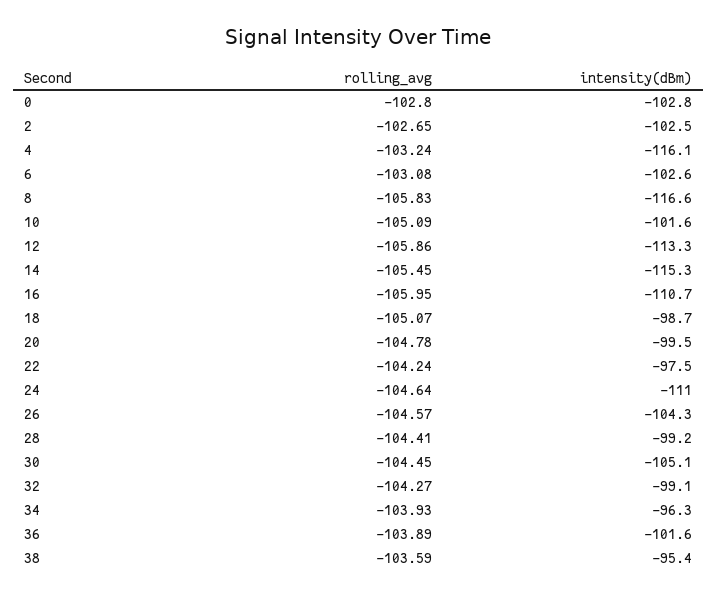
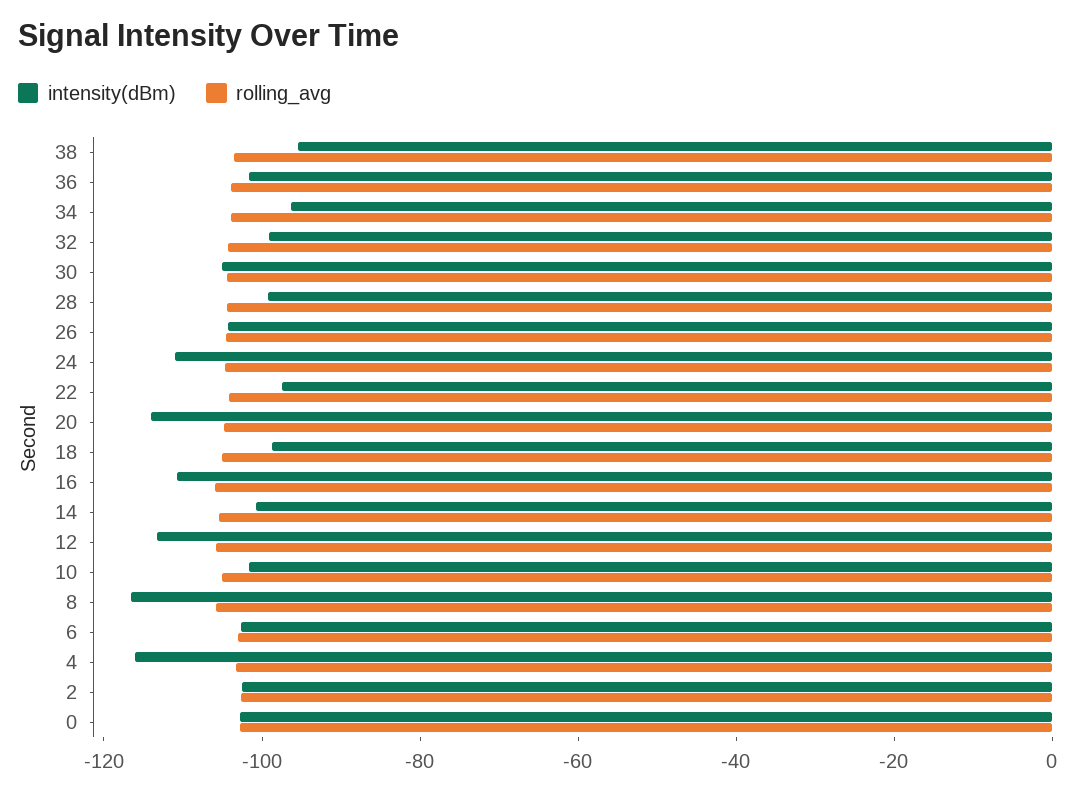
intensity(dBm), 14: -115.3 -> -100
intensity(dBm), 20: -99.5 -> -115

